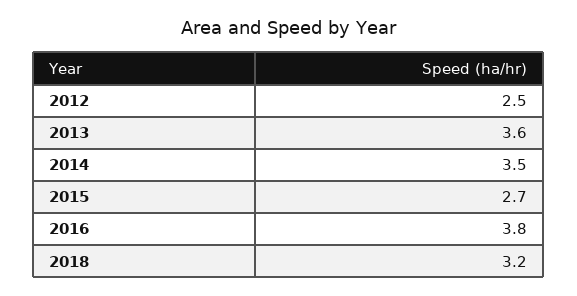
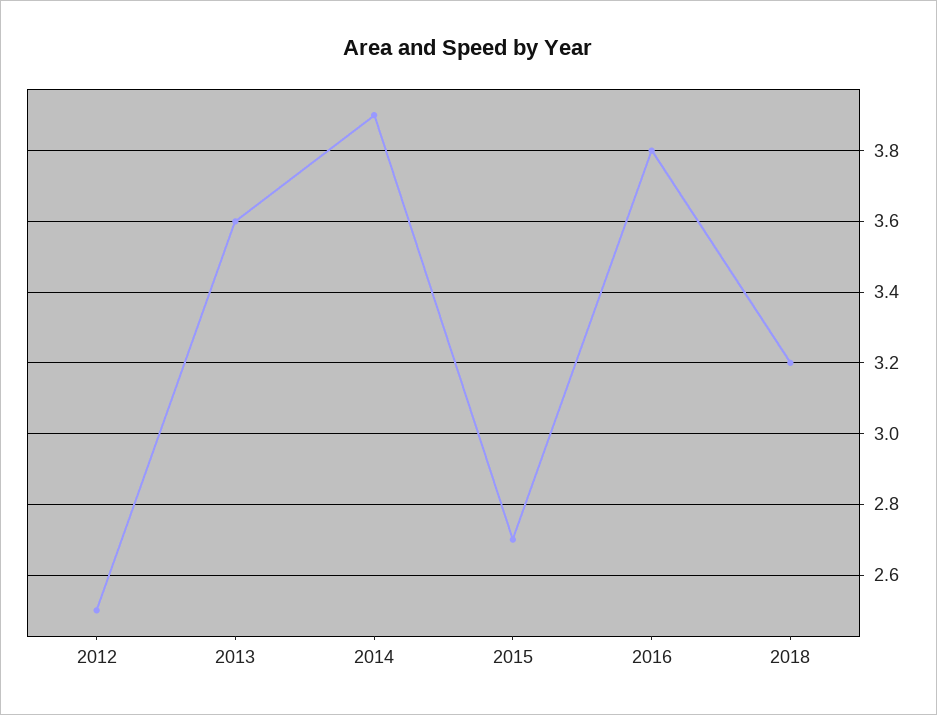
2014: 3.5 -> 3.9

